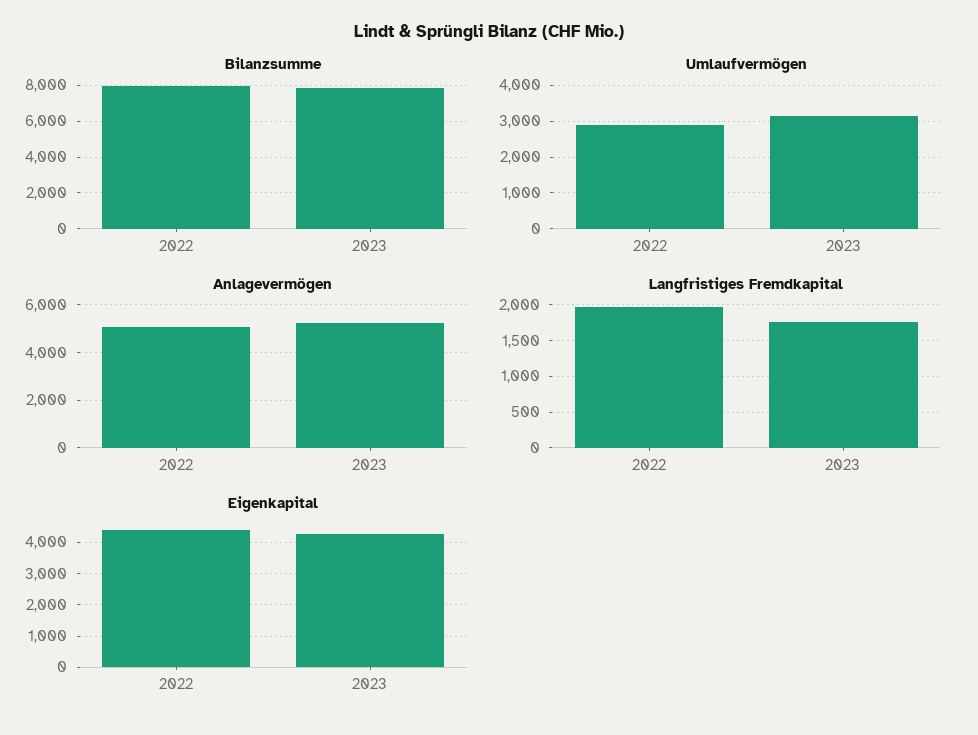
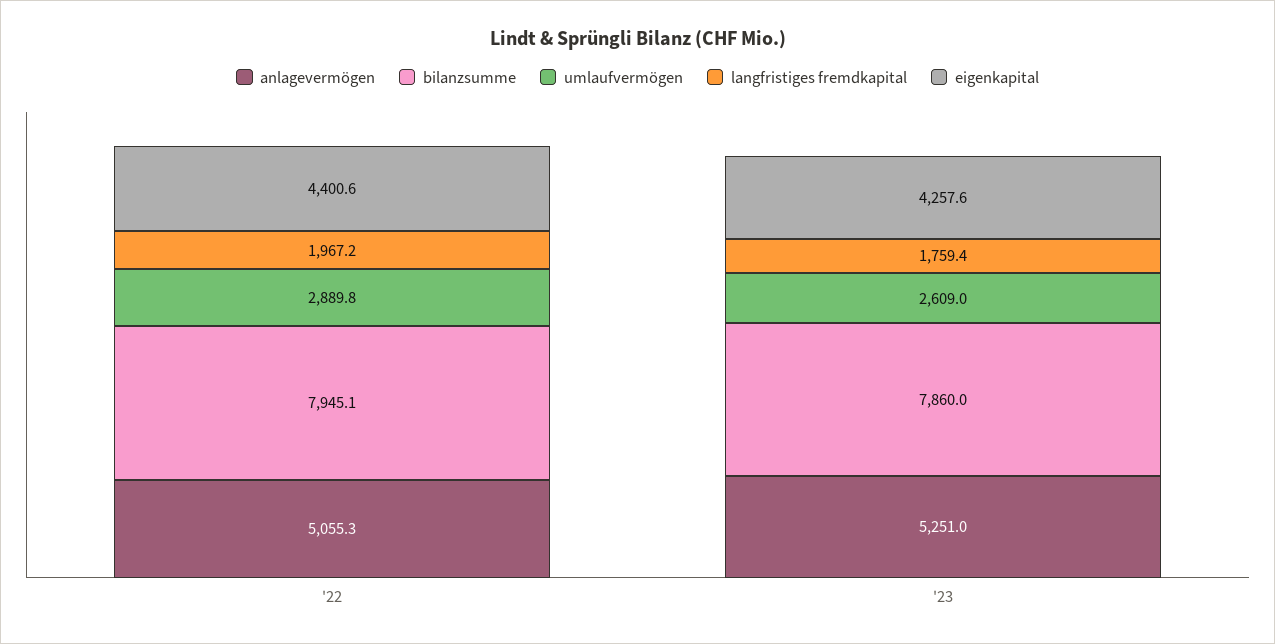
Umlaufvermögen, 2023: 3200 -> 2609

